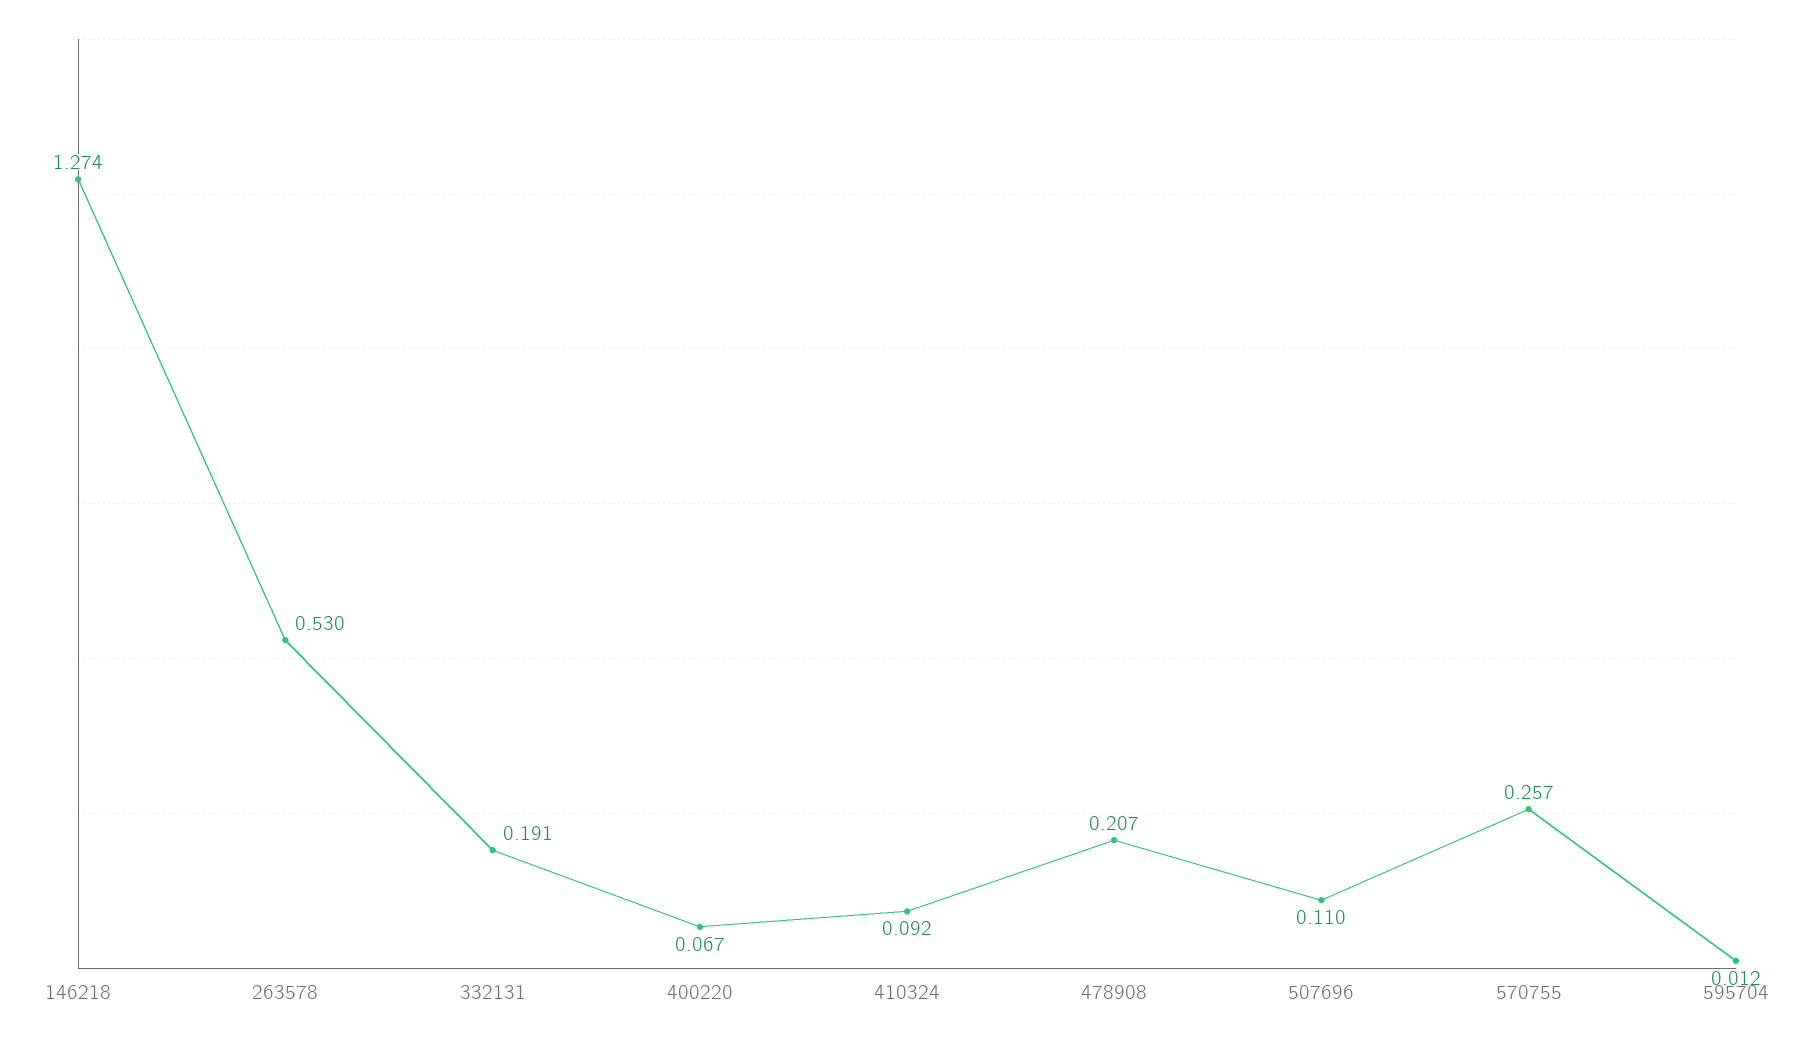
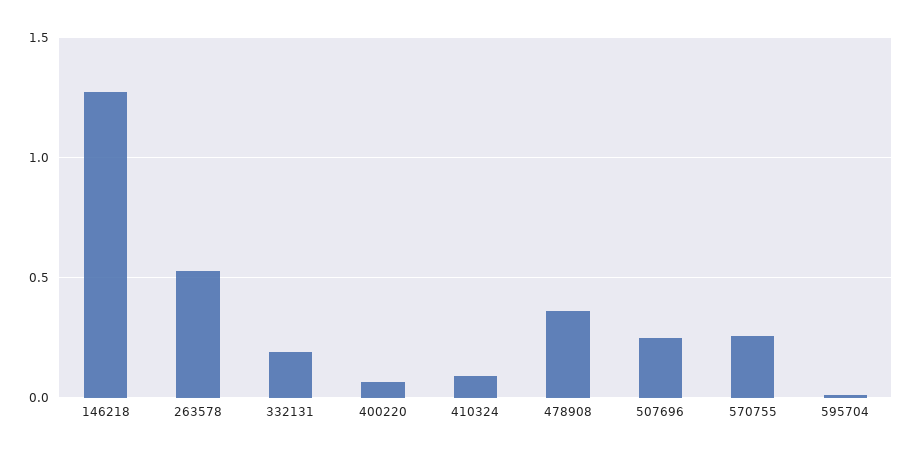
478908: 0.207 -> 0.35
507696: 0.11 -> 0.25

